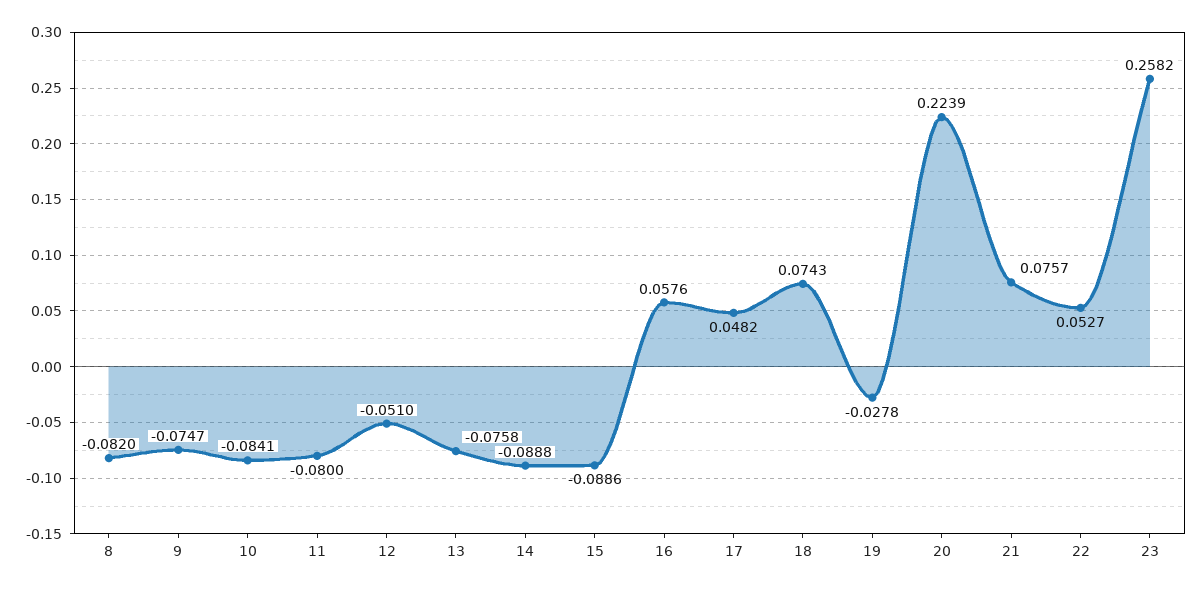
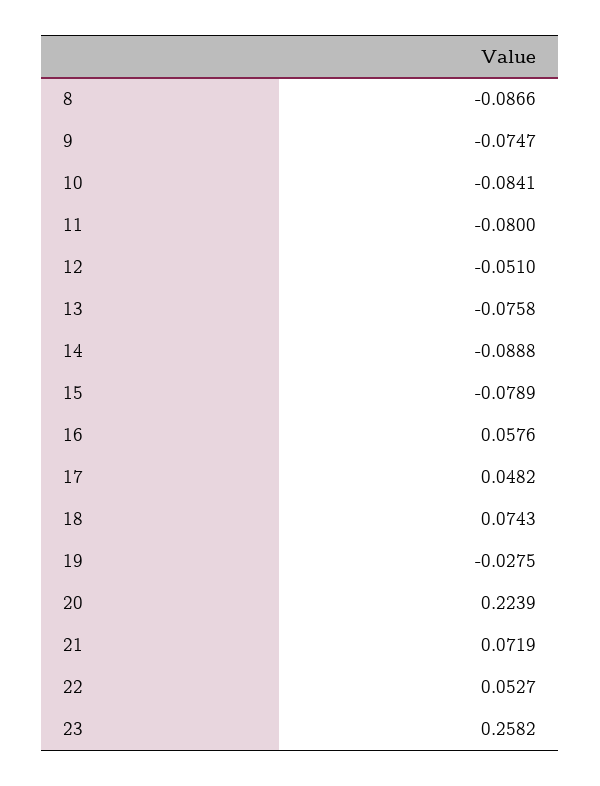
8: -0.082 -> -0.0866
15: -0.0886 -> -0.0789
19: -0.0278 -> -0.0275
21: 0.0757 -> 0.0719

